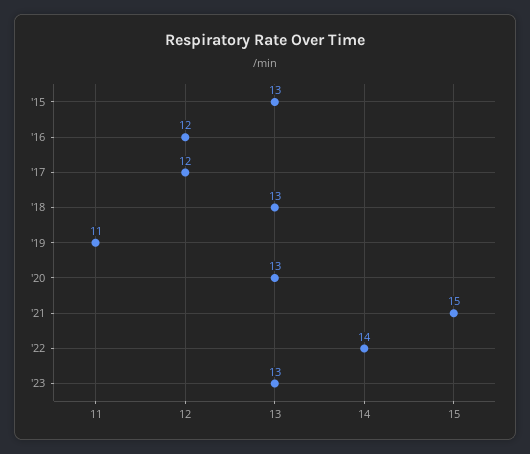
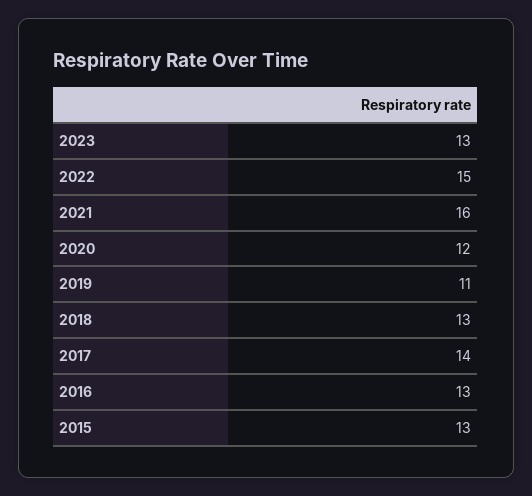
'16: 12 -> 13
'17: 12 -> 14
'20: 13 -> 12
'21: 15 -> 16
'22: 14 -> 15

